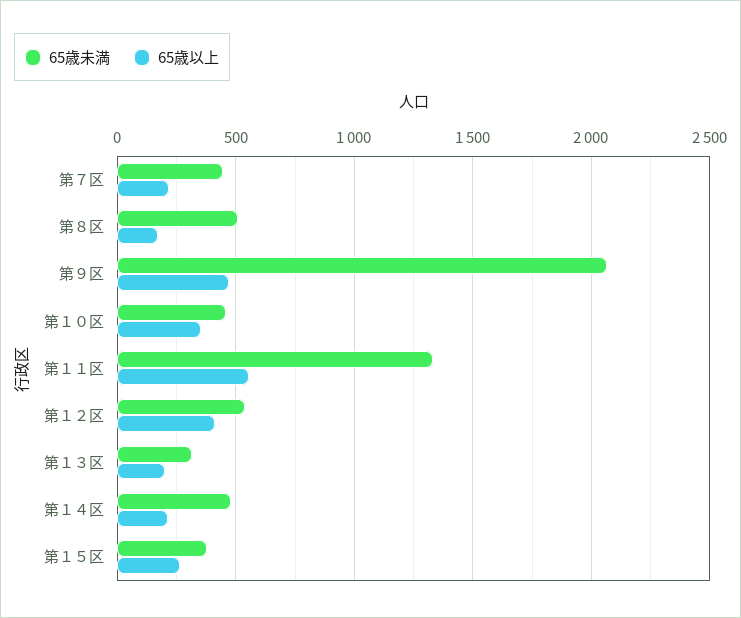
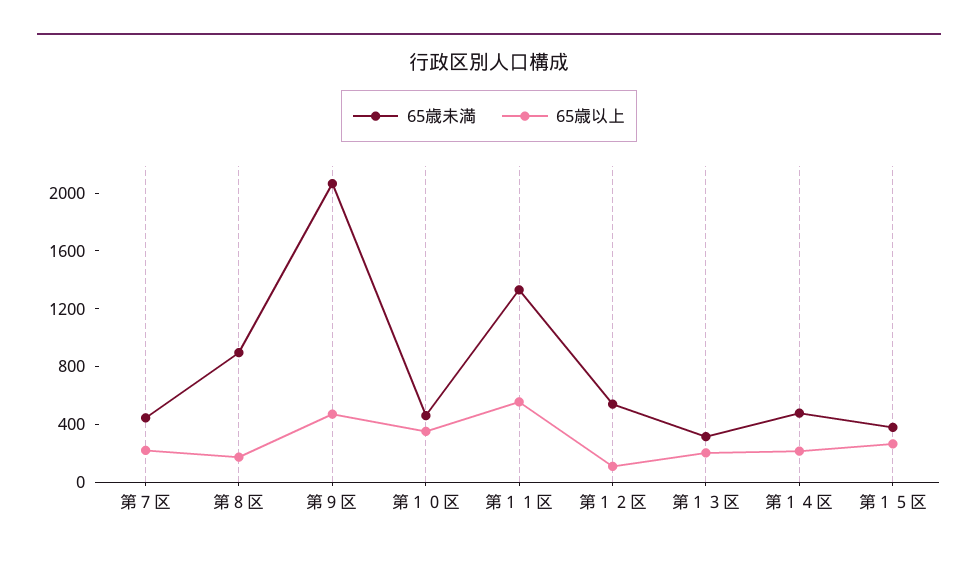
65歳未満, 第８区: 500 -> 900
65歳以上, 第１２区: 400 -> 100

